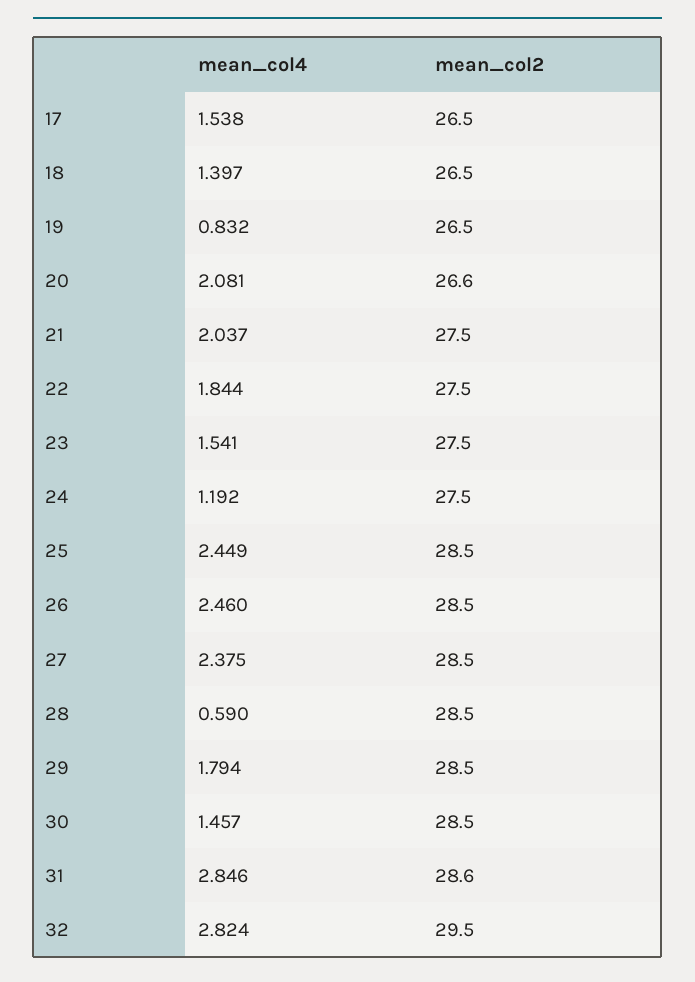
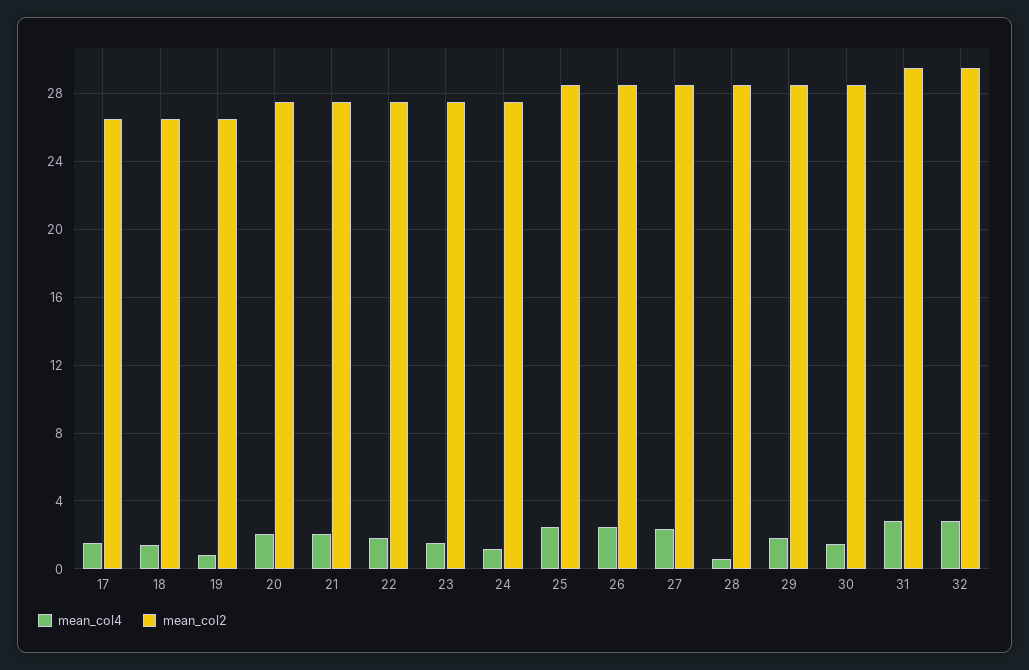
mean_col2, 20: 26.6 -> 27.5
mean_col2, 31: 28.6 -> 29.5

